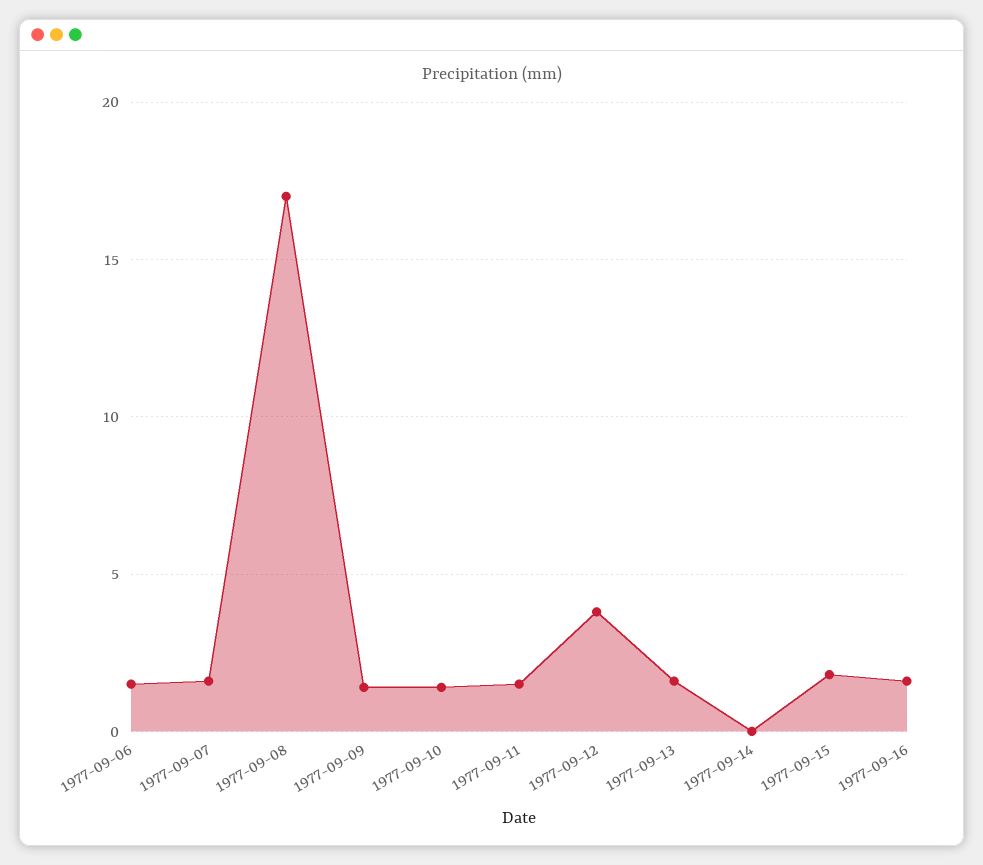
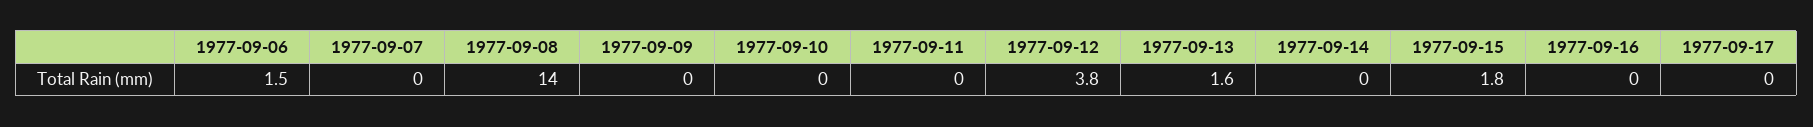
1977-09-07: 1.5 -> 0
1977-09-08: 17 -> 14
1977-09-09: 1.5 -> 0
1977-09-10: 1.5 -> 0
1977-09-11: 1.5 -> 0
1977-09-16: 1.5 -> 0
1977-09-17: none -> 0

